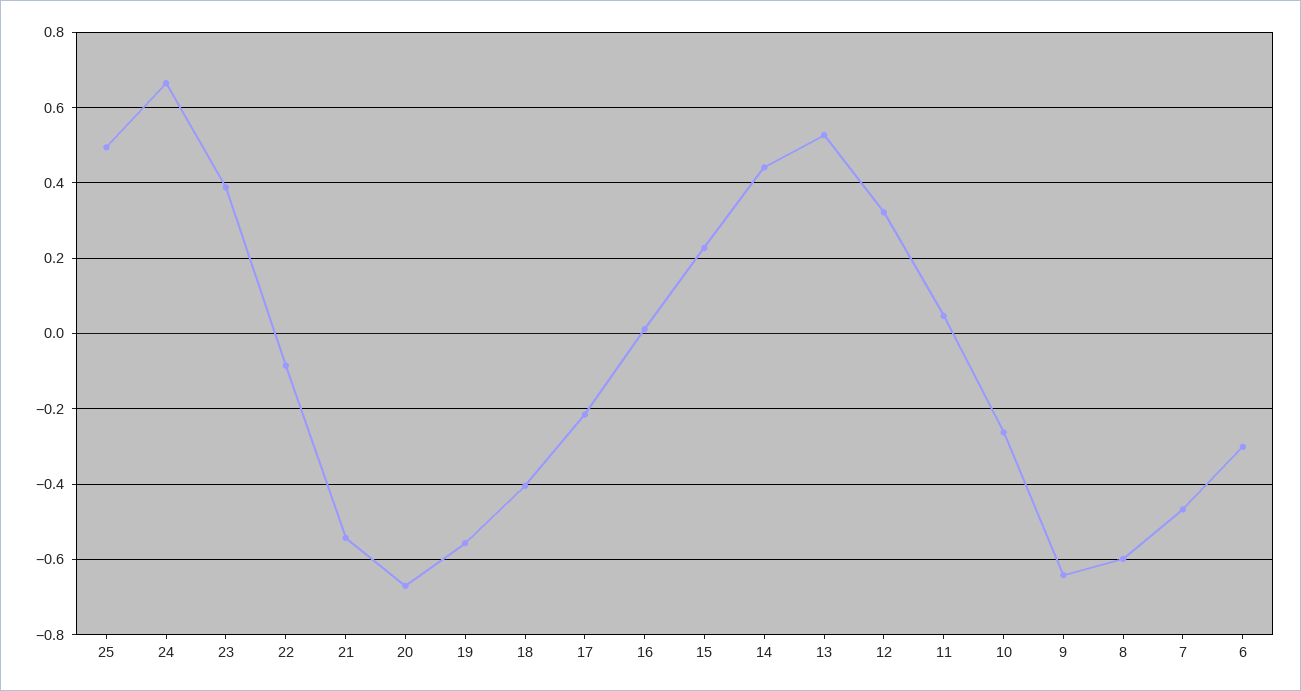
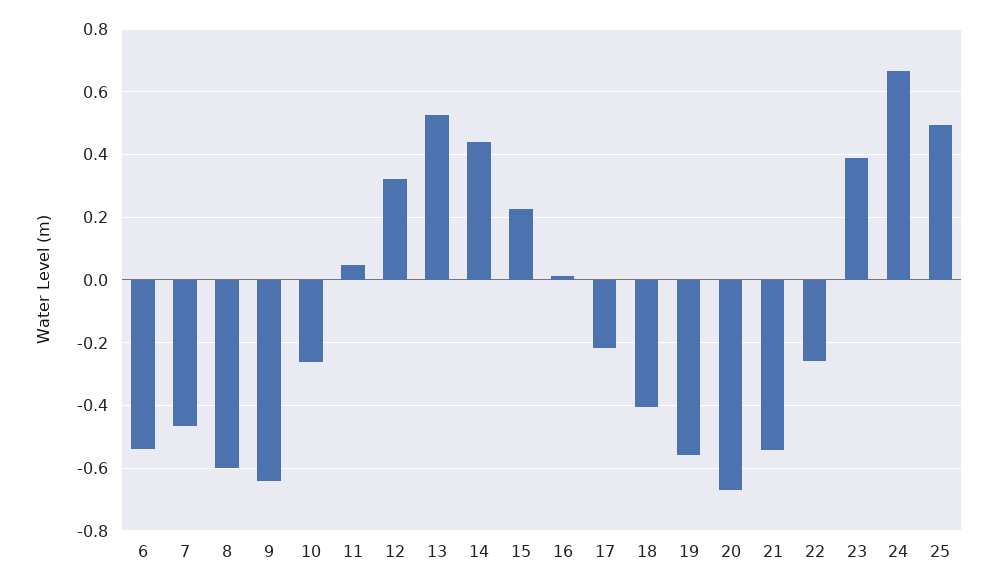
22: -0.08 -> -0.26
6: -0.3 -> -0.54

